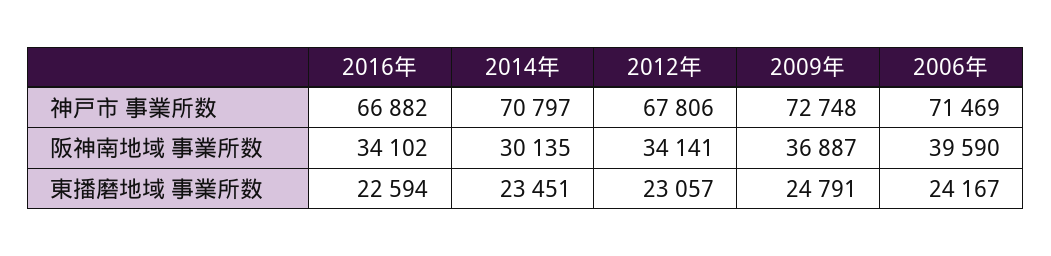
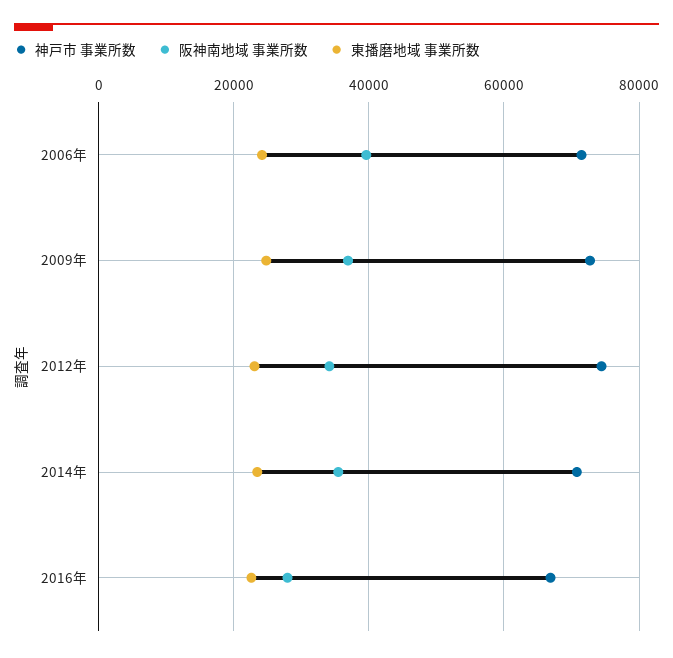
神戸市 事業所数, 2012年: 67806 -> 74000
阪神南地域 事業所数, 2016年: 34102 -> 28000
阪神南地域 事業所数, 2014年: 30135 -> 36000

